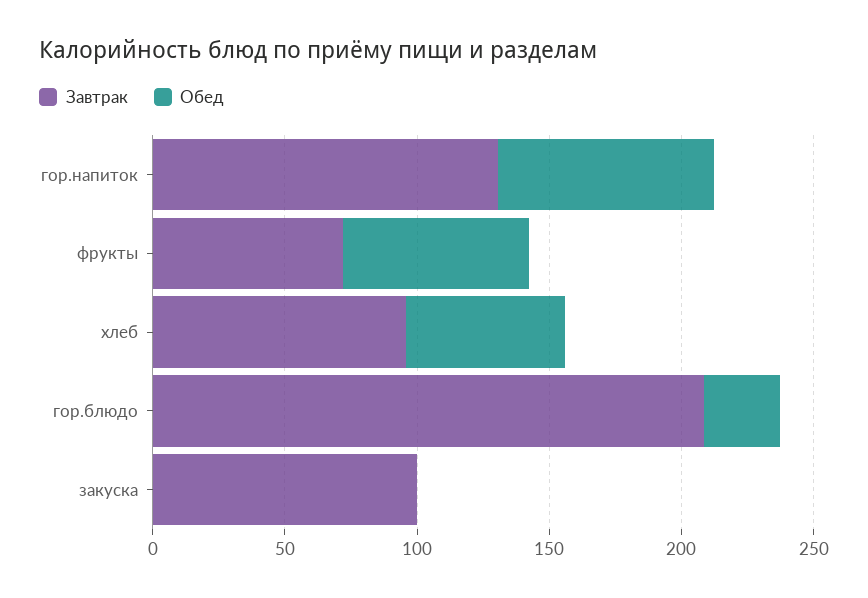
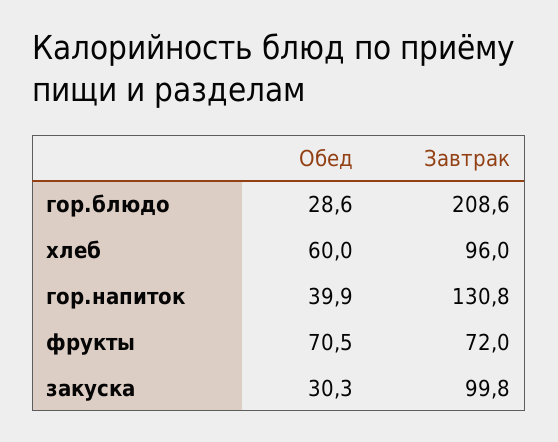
Обед, гор.напиток: 80 -> 39.9
Обед, закуска: 0 -> 30.3

